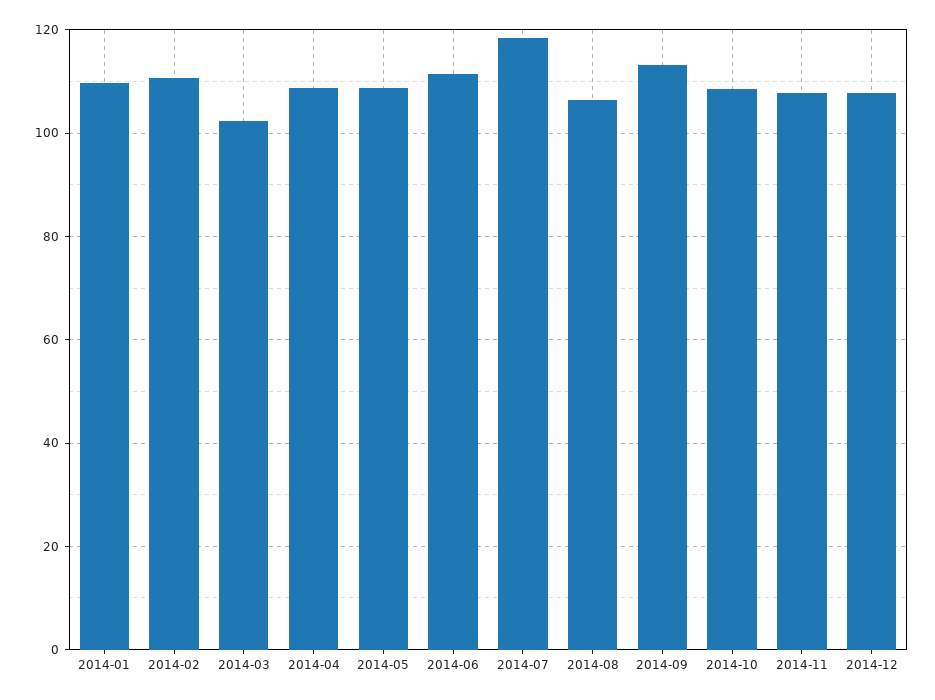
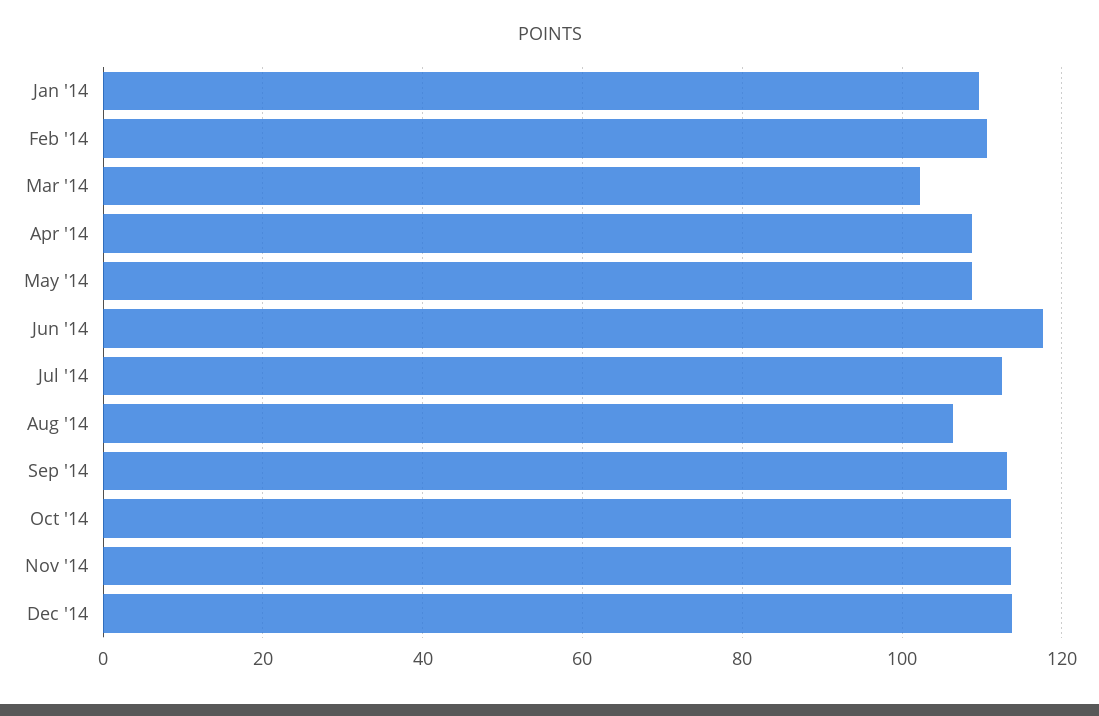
2014-06: 112 -> 118
2014-07: 118 -> 112
2014-10: 108 -> 114
2014-11: 108 -> 114
2014-12: 108 -> 114

